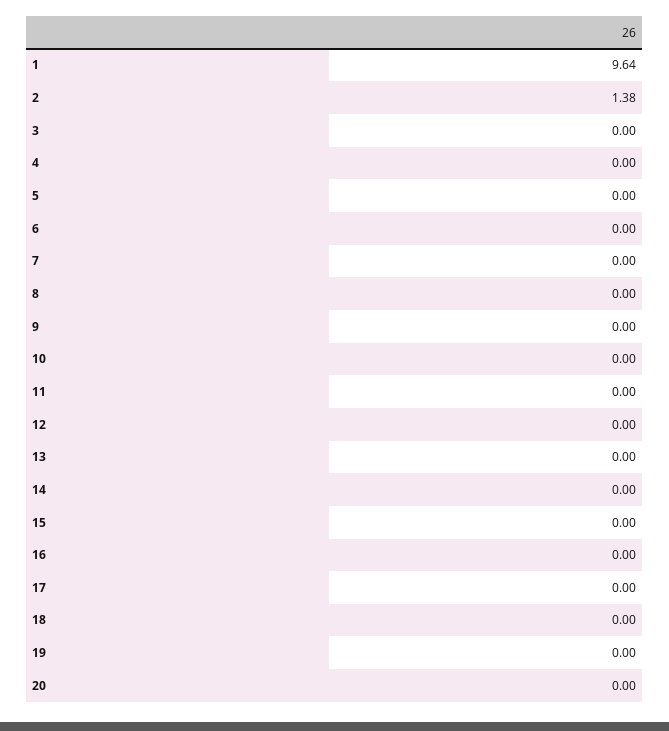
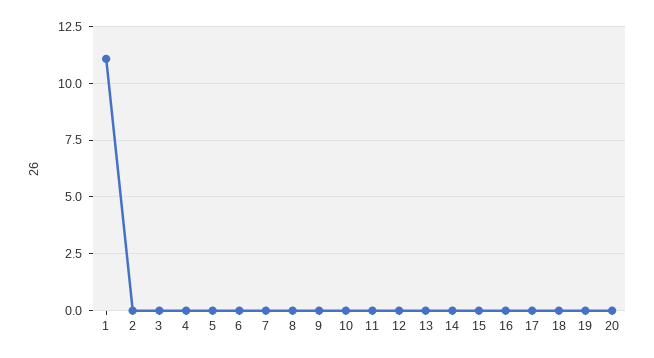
1: 9.64 -> 11
2: 1.38 -> 0

